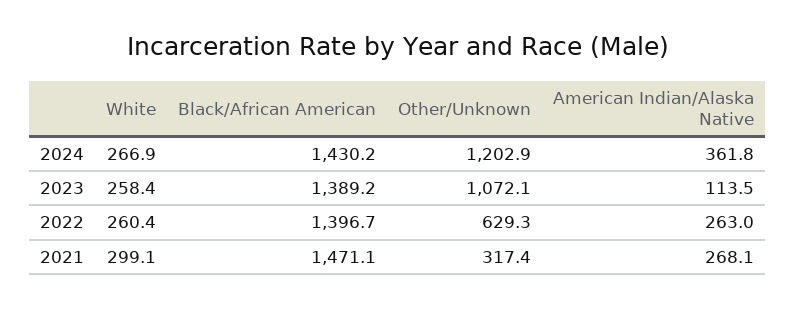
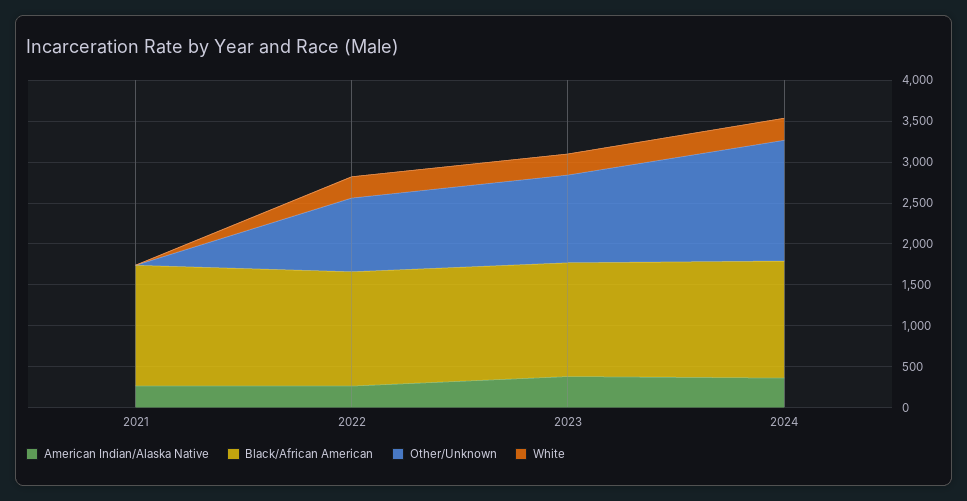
Other/Unknown, 2024: 1202.9 -> 1500
American Indian/Alaska Native, 2023: 113.5 -> 400
Other/Unknown, 2022: 629.3 -> 900
White, 2021: 299.1 -> 0
Other/Unknown, 2021: 317.4 -> 0

